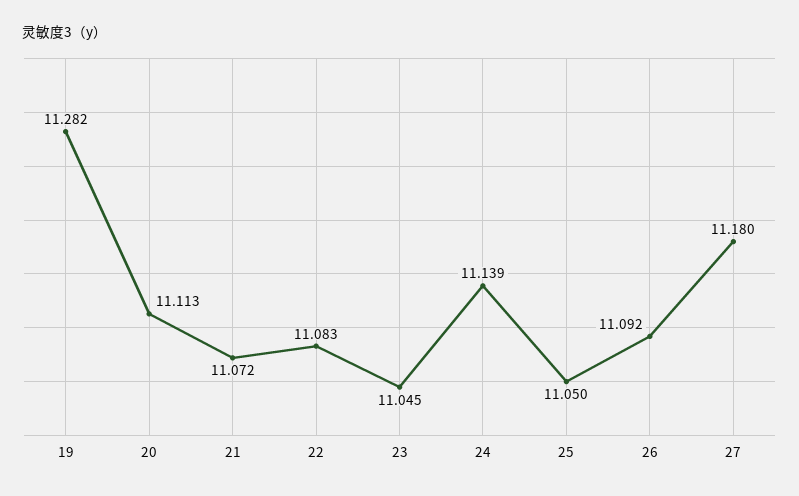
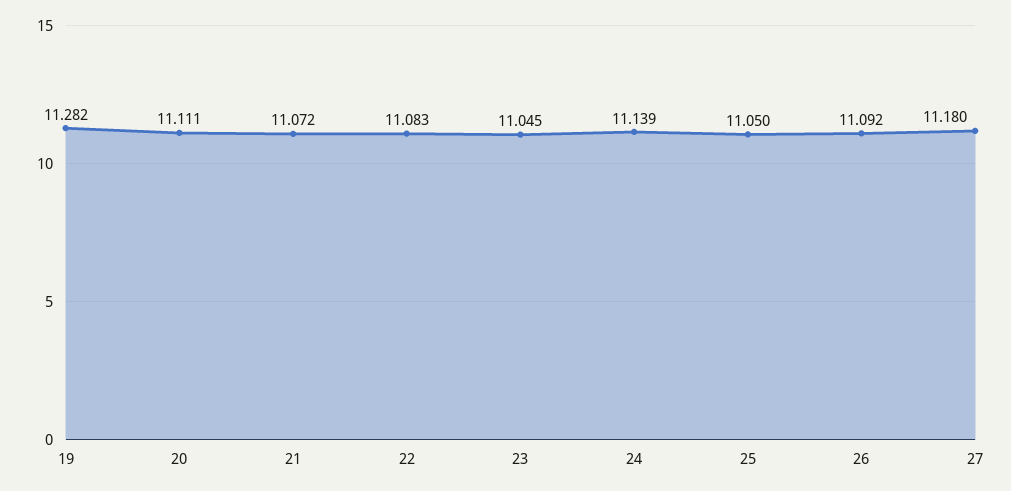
20: 11.113 -> 11.111

